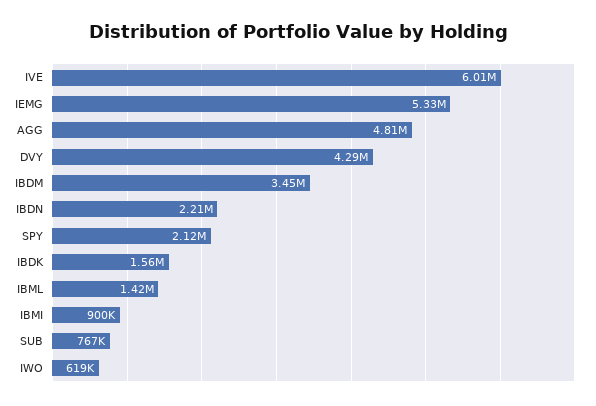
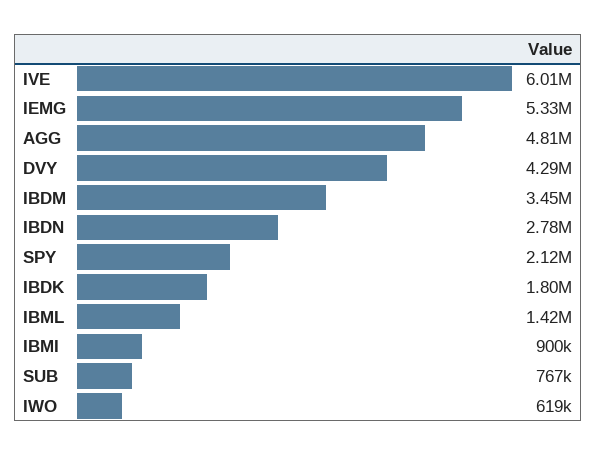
IBDN: 2210000 -> 2780000
IBDK: 1560000 -> 1800000

